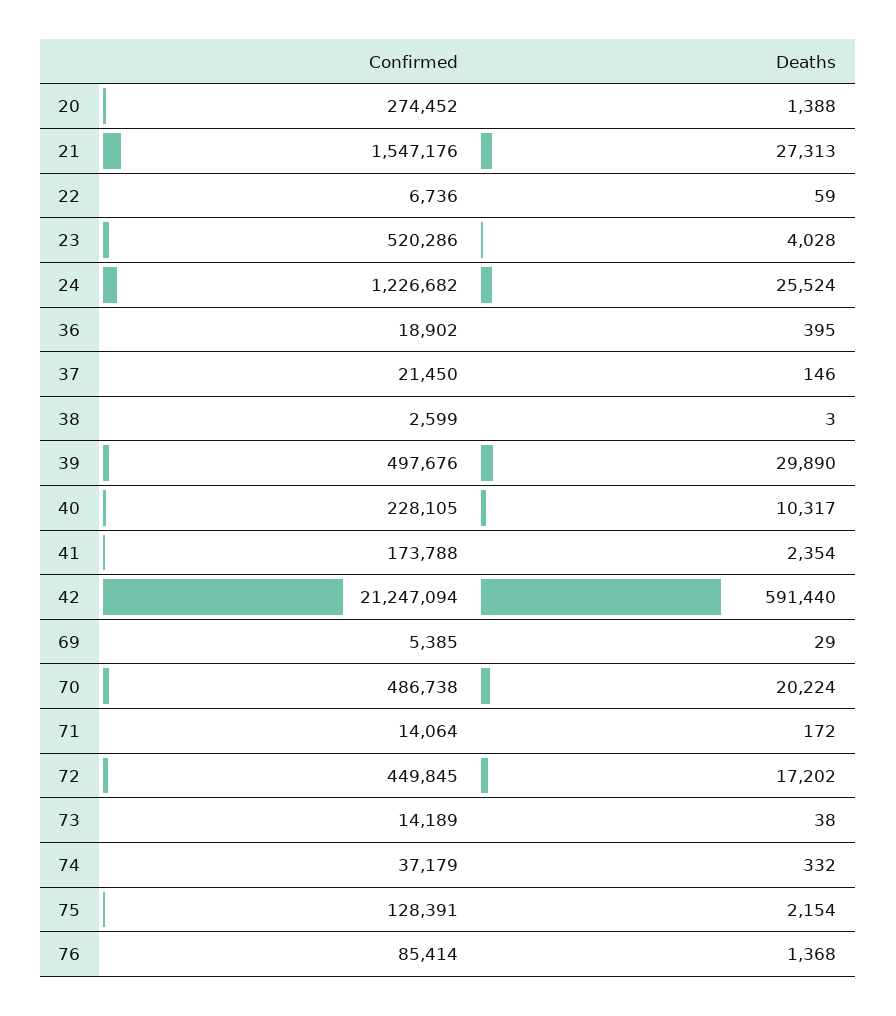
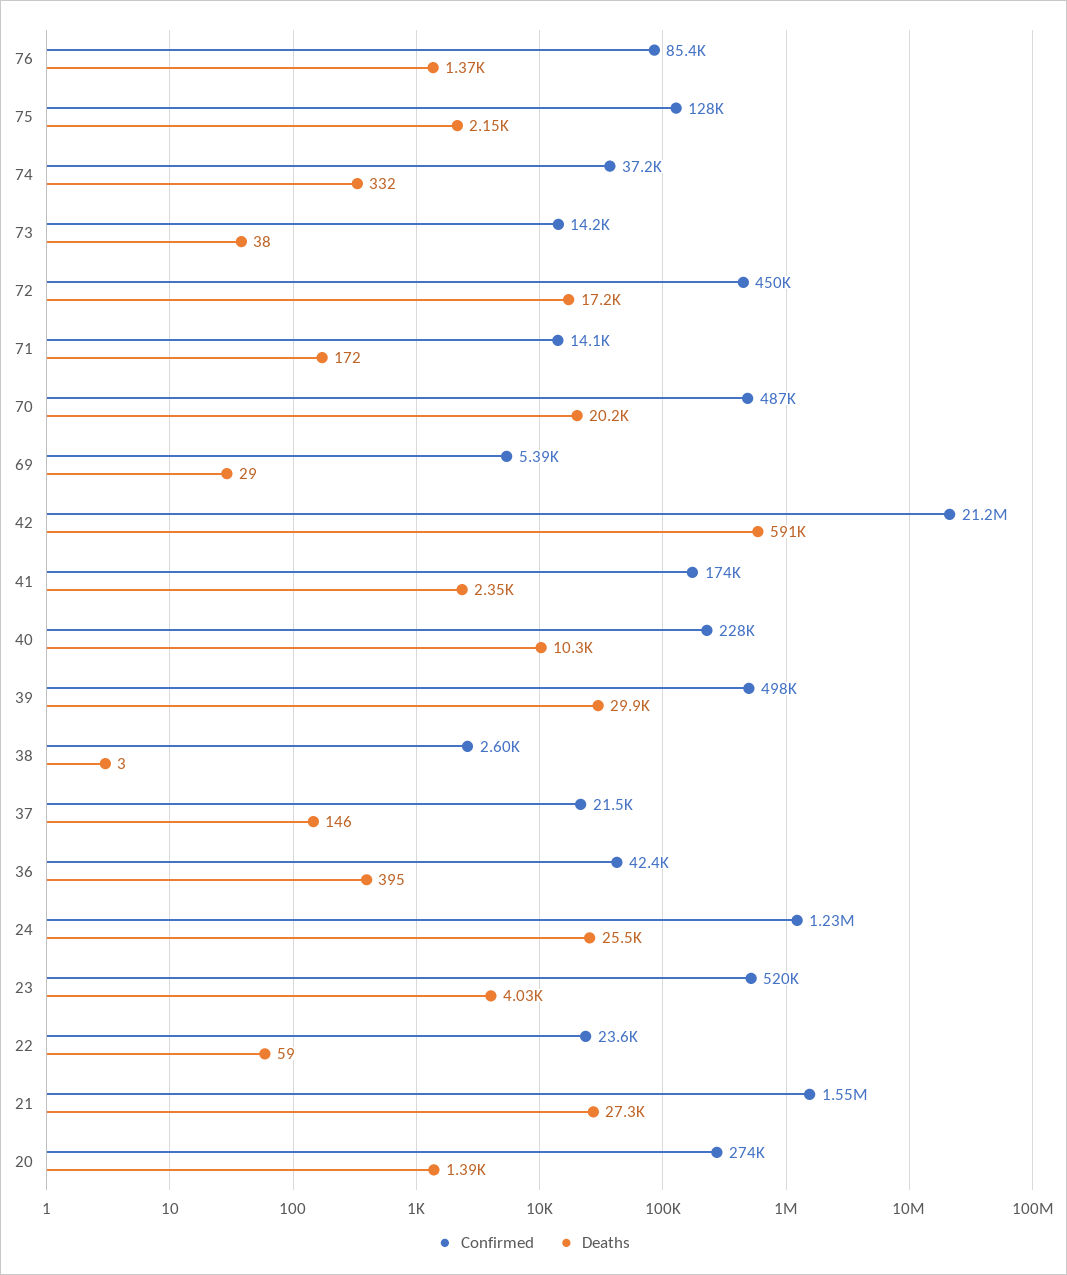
Confirmed, 22: 6736 -> 23600
Confirmed, 36: 18902 -> 42400

